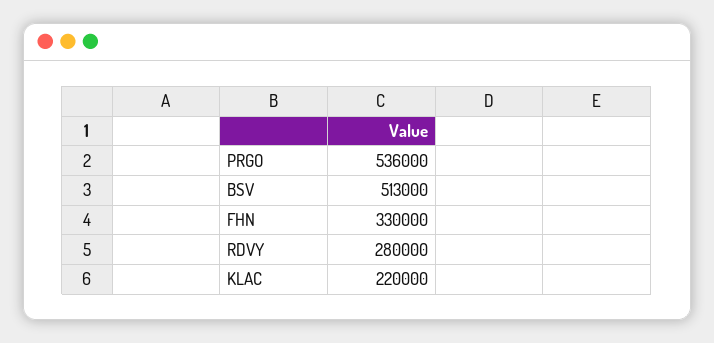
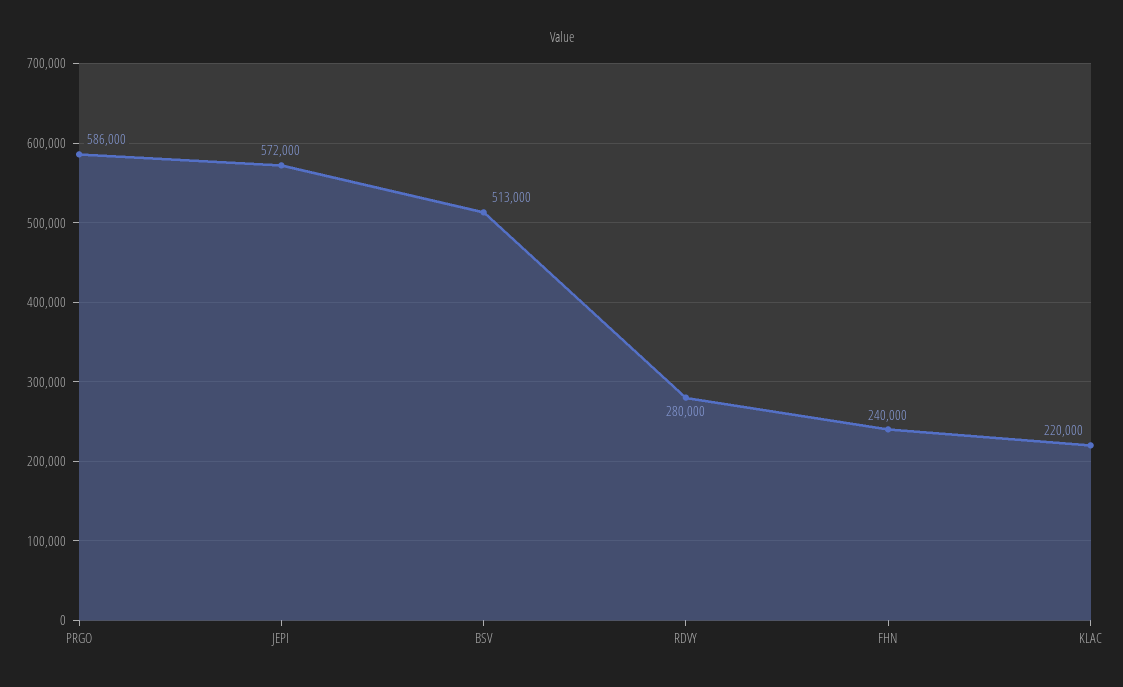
PRGO: 536000 -> 586000
FHN: 330000 -> 240000
JEPI: none -> 572000

